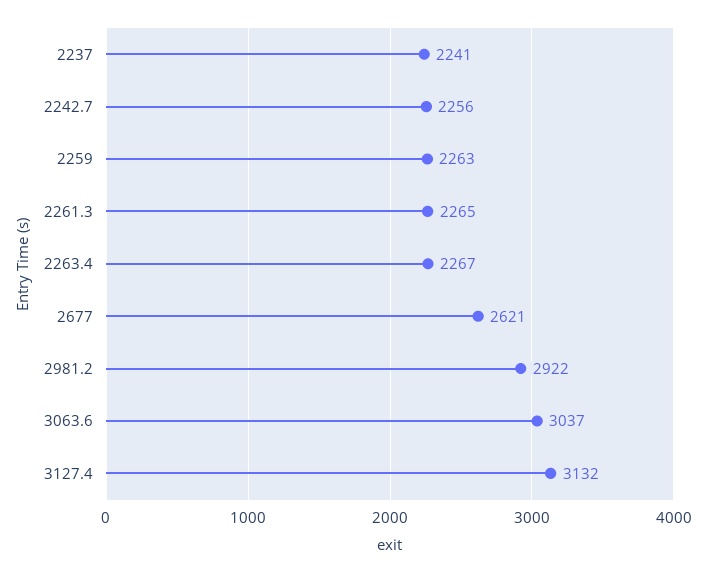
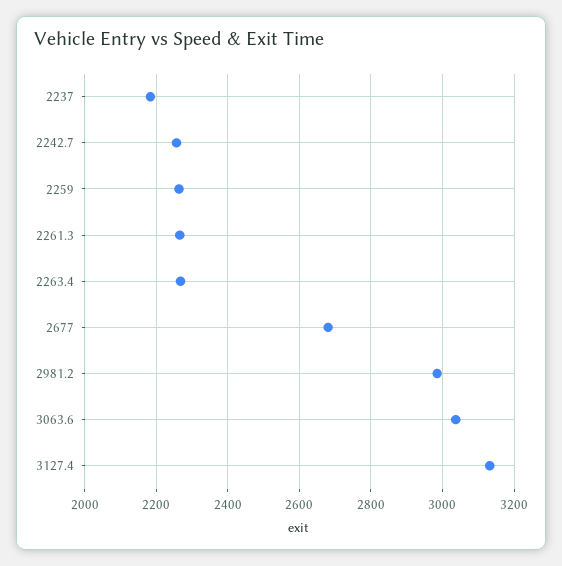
2237: 2241 -> 2180
2677: 2621 -> 2680
2981.2: 2922 -> 2980

